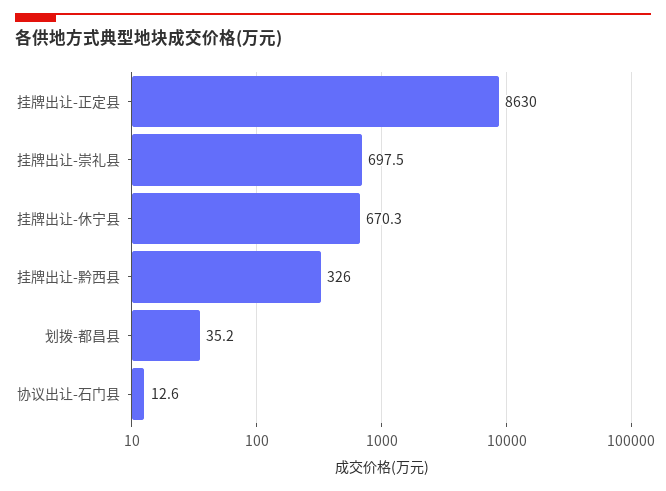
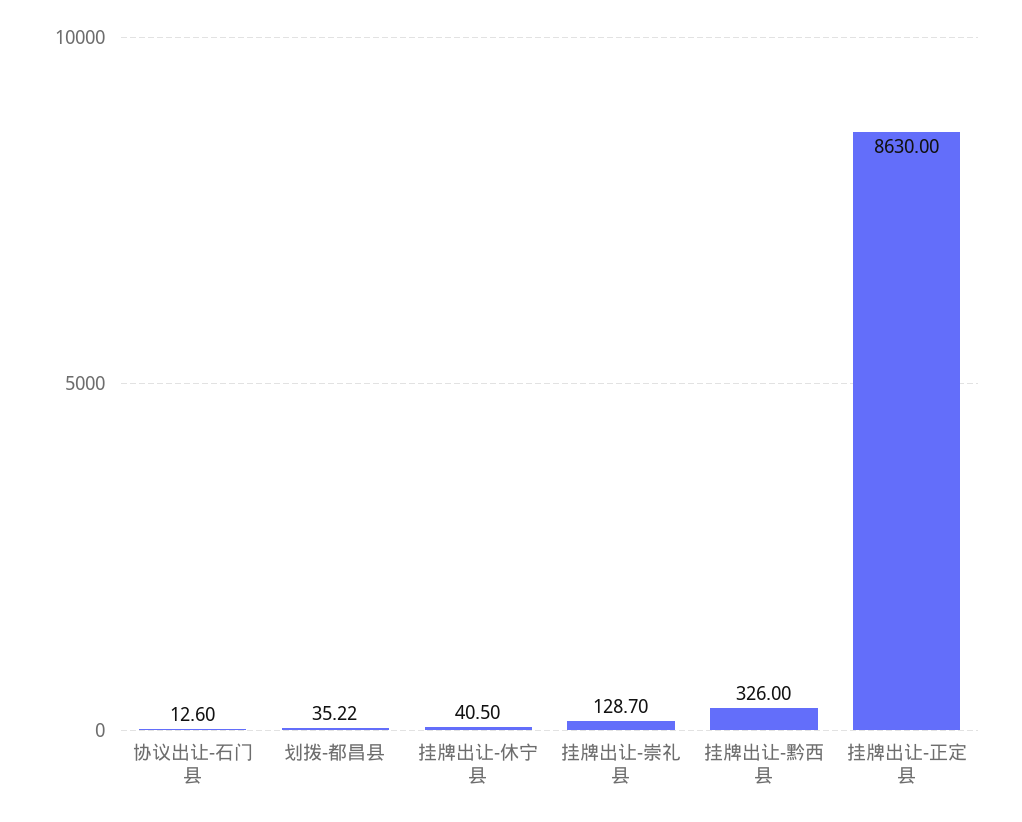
挂牌出让-崇礼县: 697.5 -> 128.7
挂牌出让-休宁县: 670.3 -> 40.5

